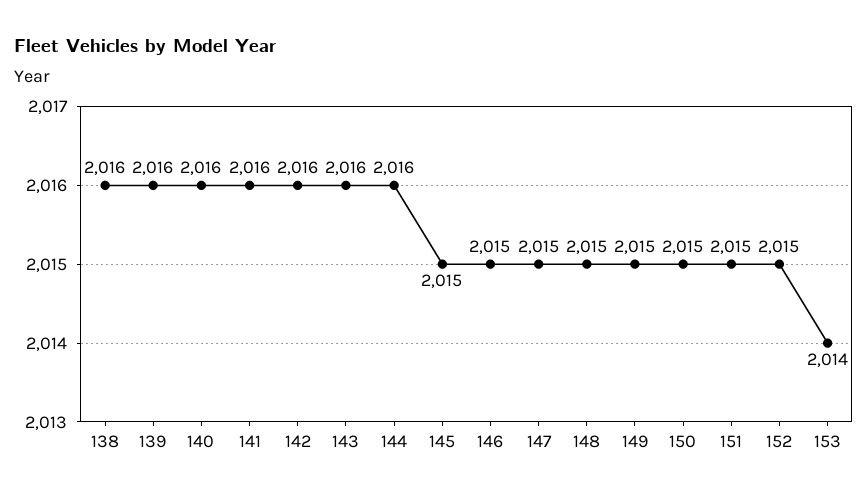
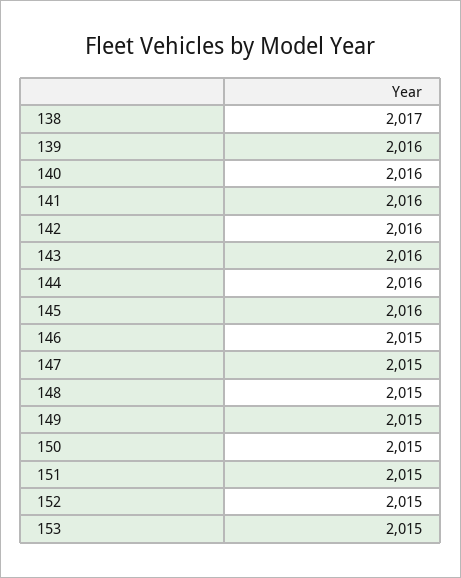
138: 2016 -> 2017
145: 2015 -> 2016
153: 2014 -> 2015

